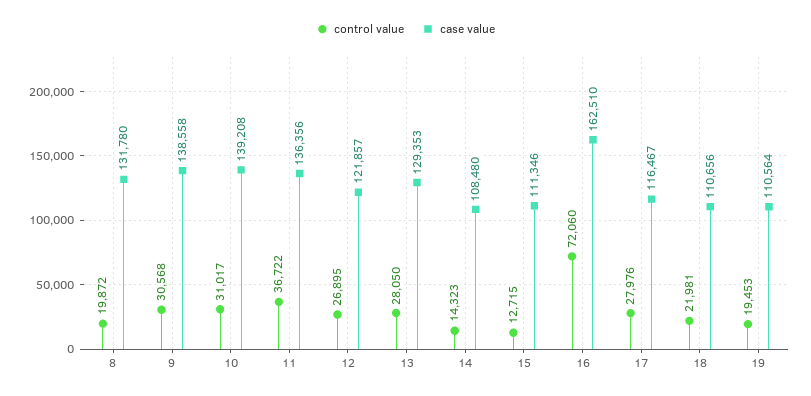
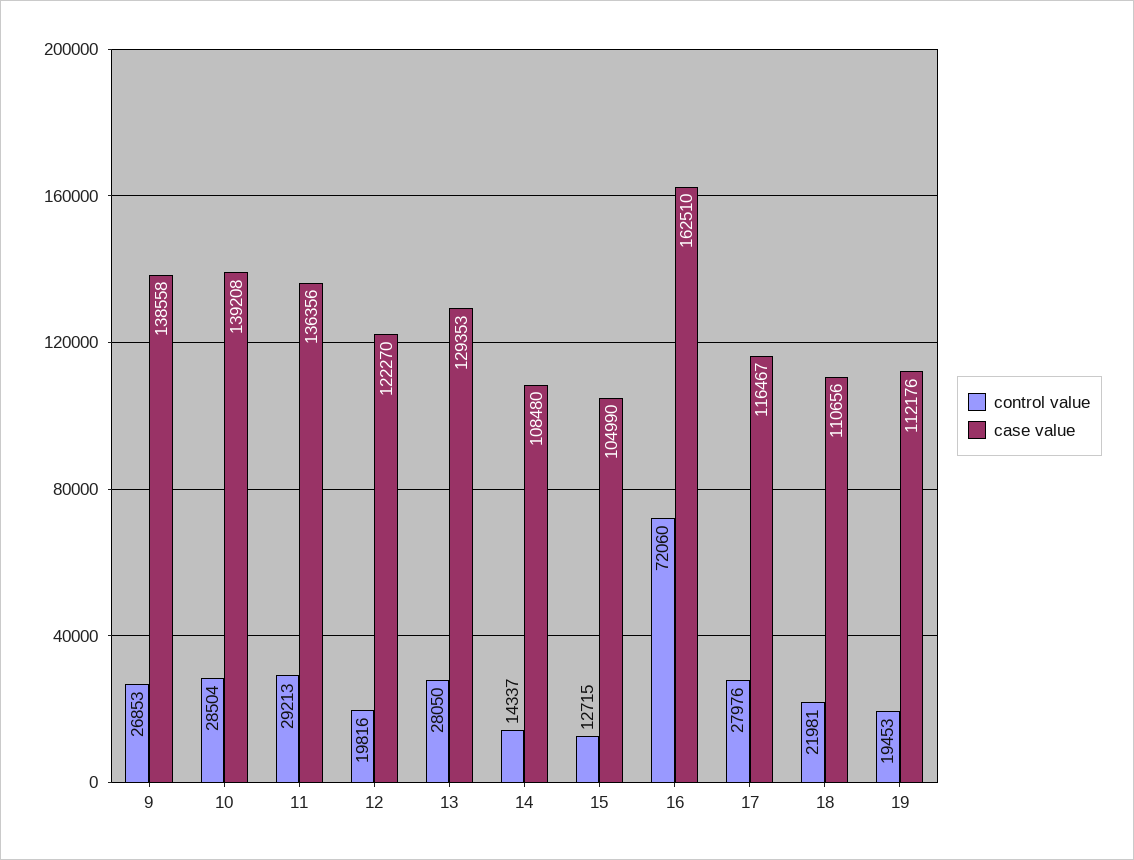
control value, 8: 19872 -> none
case value, 8: 131780 -> none
control value, 9: 30568 -> 26853
control value, 10: 31017 -> 28504
control value, 11: 36722 -> 29213
control value, 12: 26895 -> 19816
case value, 12: 121857 -> 122270
control value, 14: 14323 -> 14337
case value, 15: 111346 -> 104990
case value, 19: 110564 -> 112176

